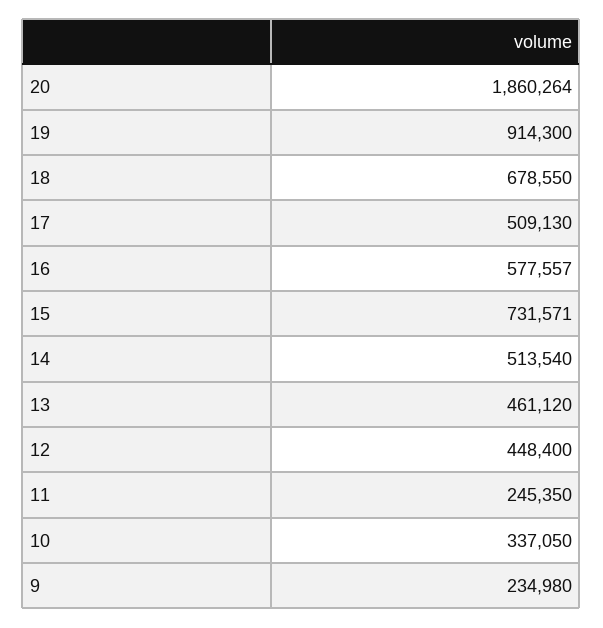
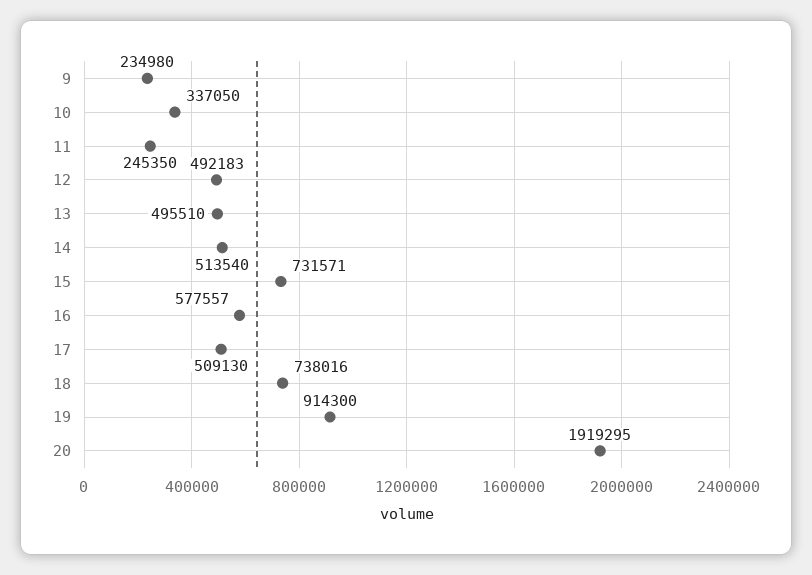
20: 1860264 -> 1919295
18: 678550 -> 738016
13: 461120 -> 495510
12: 448400 -> 492183

